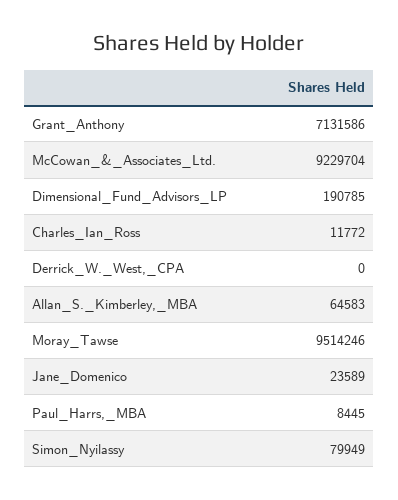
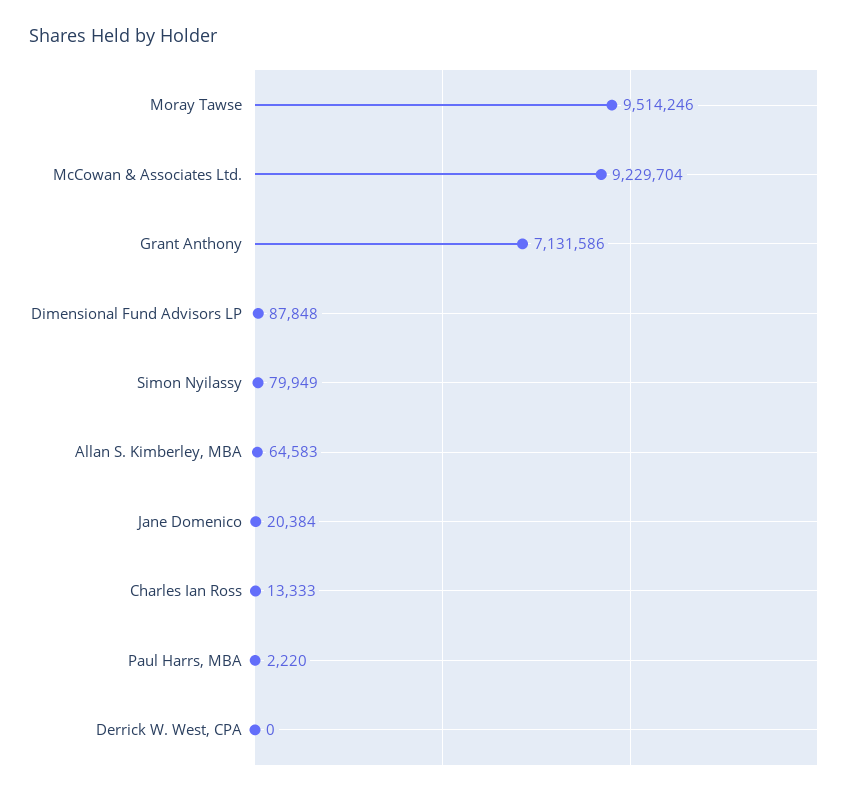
Dimensional_Fund_Advisors_LP: 190785 -> 87848
Charles_Ian_Ross: 11772 -> 13333
Jane_Domenico: 23589 -> 20384
Paul_Harrs,_MBA: 8445 -> 2220

